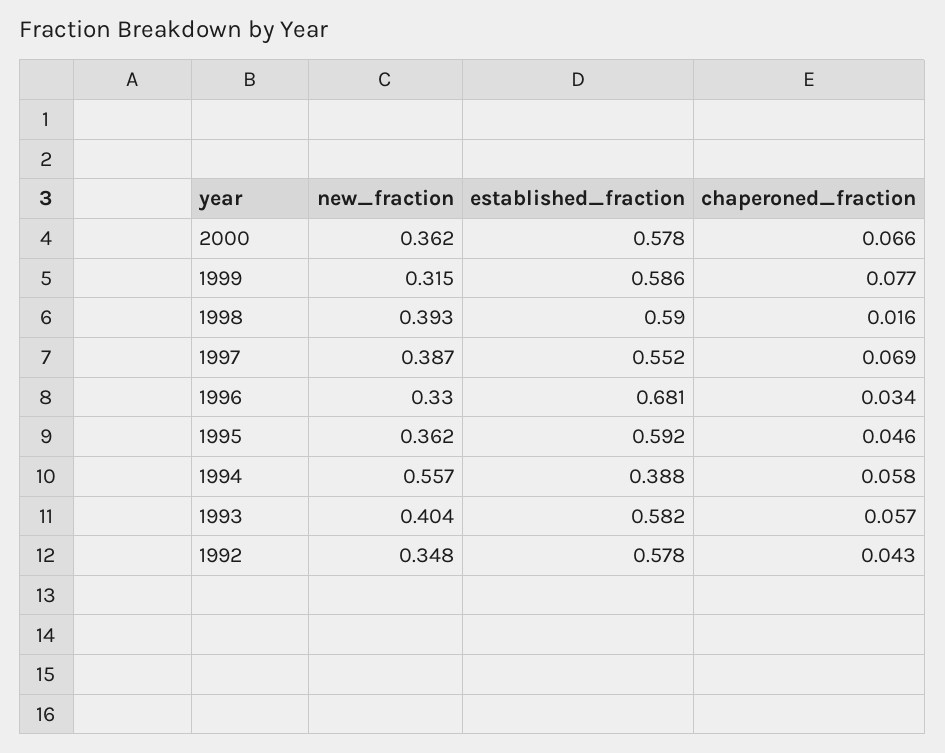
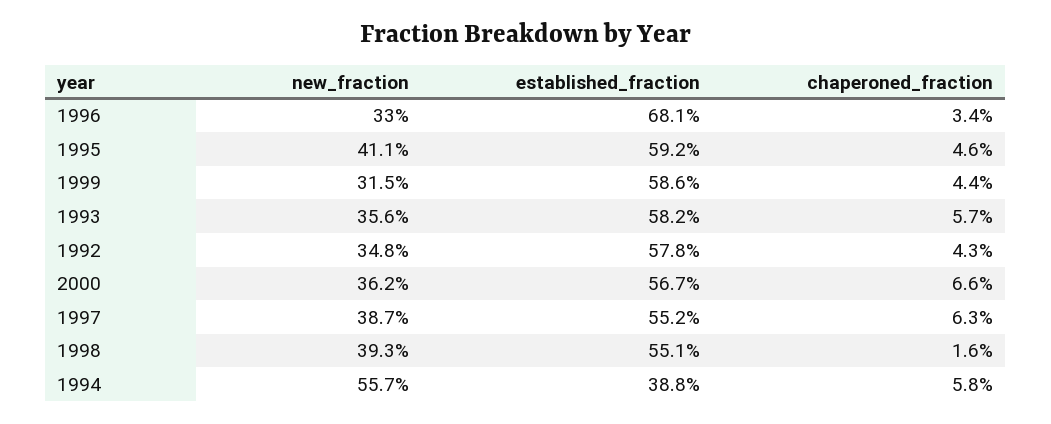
established_fraction, 2000: 0.578 -> 0.567
chaperoned_fraction, 1999: 0.077 -> 0.044
established_fraction, 1998: 0.59 -> 0.551
chaperoned_fraction, 1997: 0.069 -> 0.063
new_fraction, 1995: 0.362 -> 0.411
new_fraction, 1993: 0.404 -> 0.356

